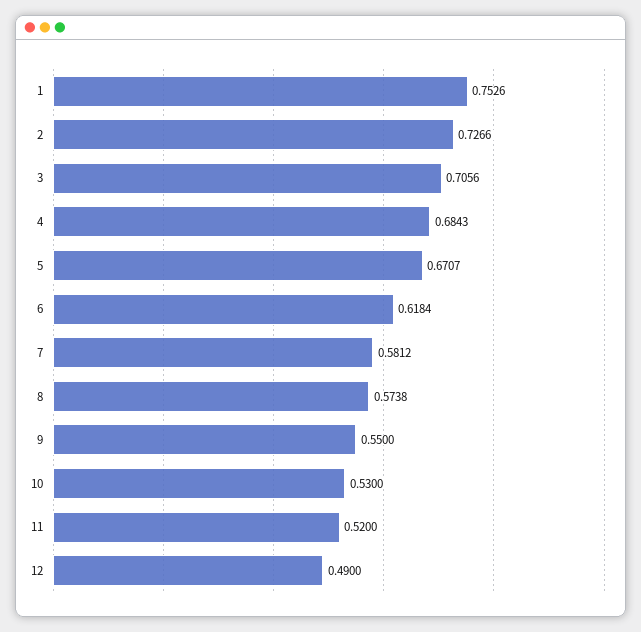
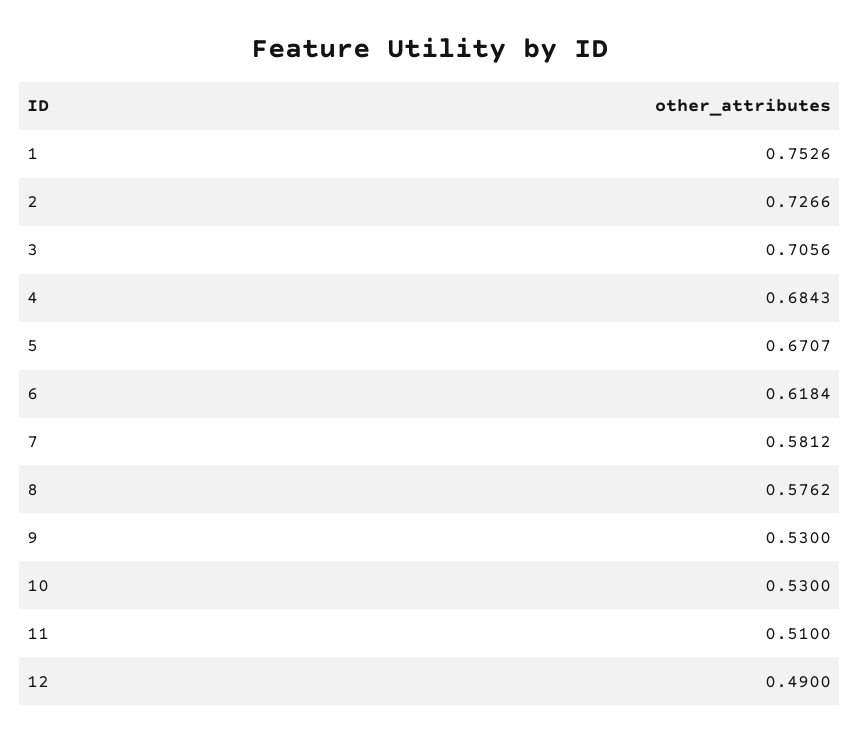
8: 0.5738 -> 0.5762
9: 0.55 -> 0.53
11: 0.52 -> 0.51

